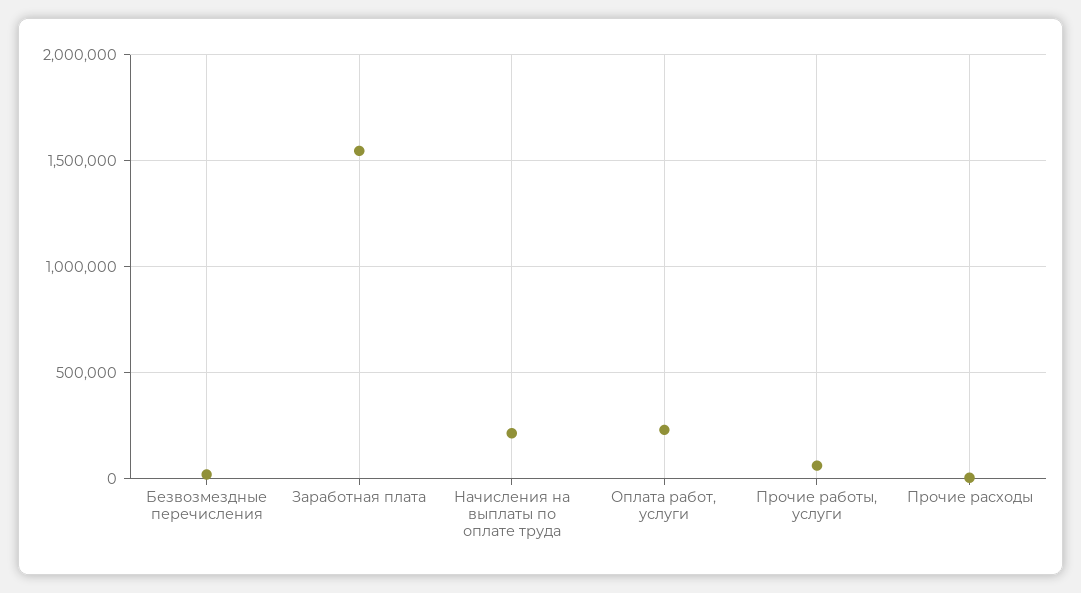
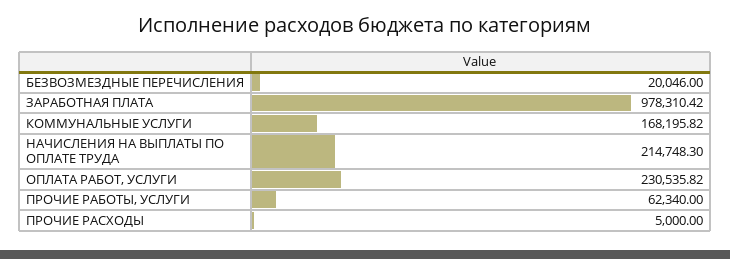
Заработная плата: 1550000 -> 978310.42
КОММУНАЛЬНЫЕ УСЛУГИ: none -> 168195.82

